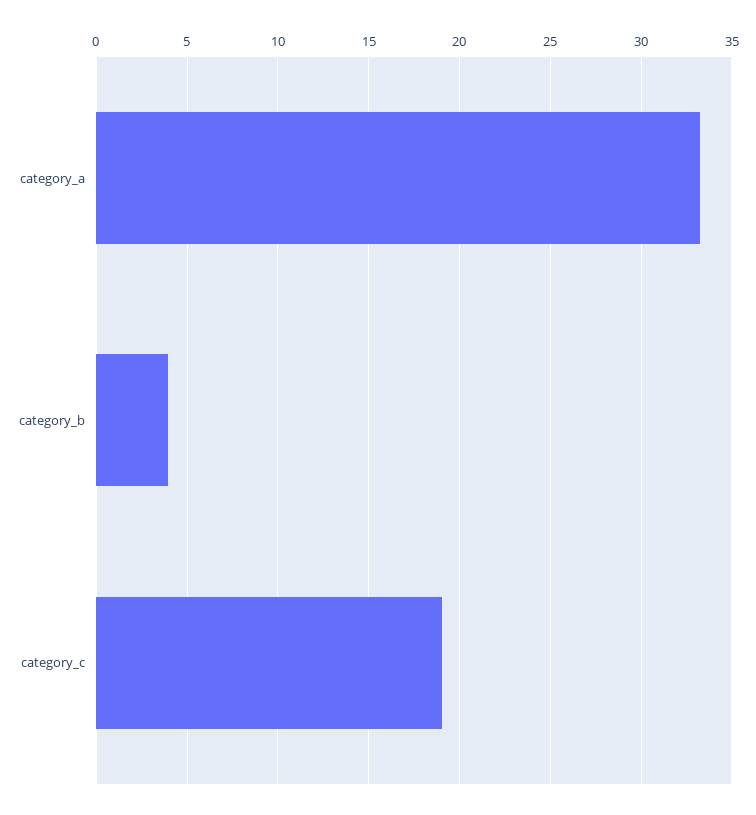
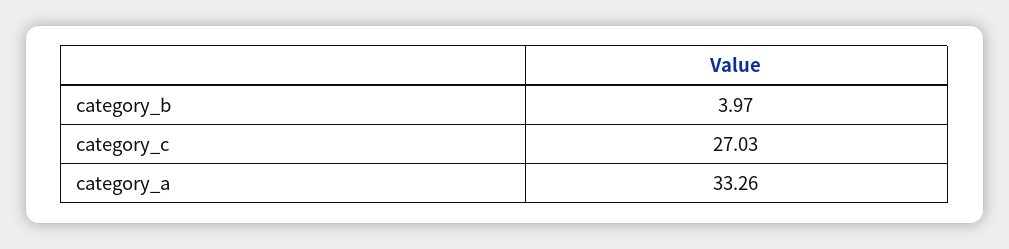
category_c: 19 -> 27.03

